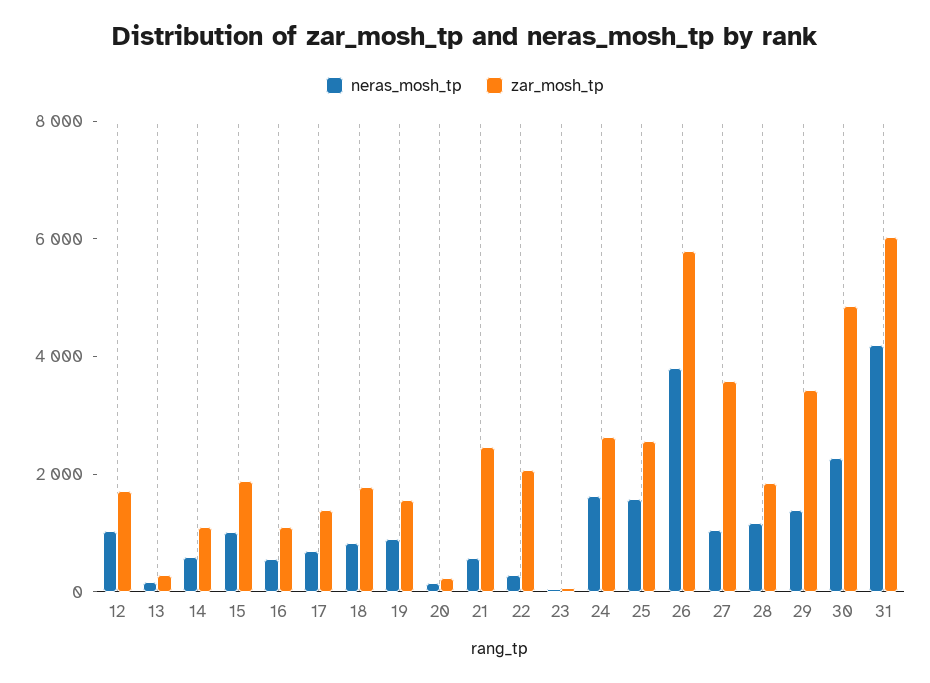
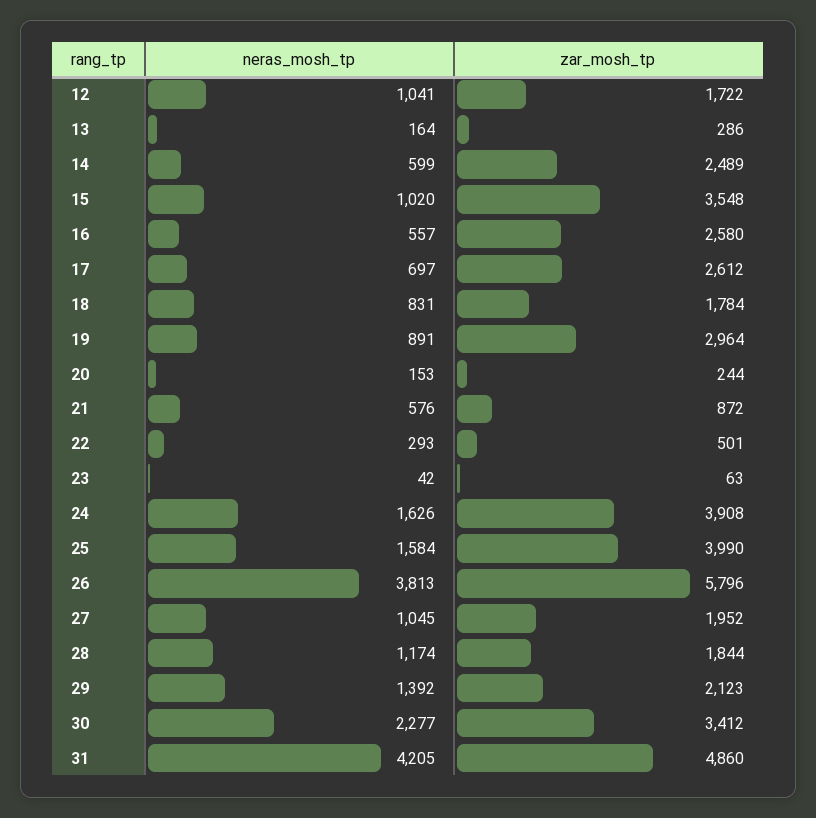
zar_mosh_tp, 14: 1000 -> 2489
zar_mosh_tp, 15: 2000 -> 3548
zar_mosh_tp, 16: 1000 -> 2580
zar_mosh_tp, 17: 1500 -> 2612
zar_mosh_tp, 19: 1500 -> 2964
zar_mosh_tp, 21: 2500 -> 872
zar_mosh_tp, 22: 2000 -> 501
zar_mosh_tp, 24: 2500 -> 3908
zar_mosh_tp, 25: 2500 -> 3990
zar_mosh_tp, 27: 3500 -> 1952
zar_mosh_tp, 29: 3500 -> 2123
zar_mosh_tp, 30: 5000 -> 3412
zar_mosh_tp, 31: 6000 -> 4860

